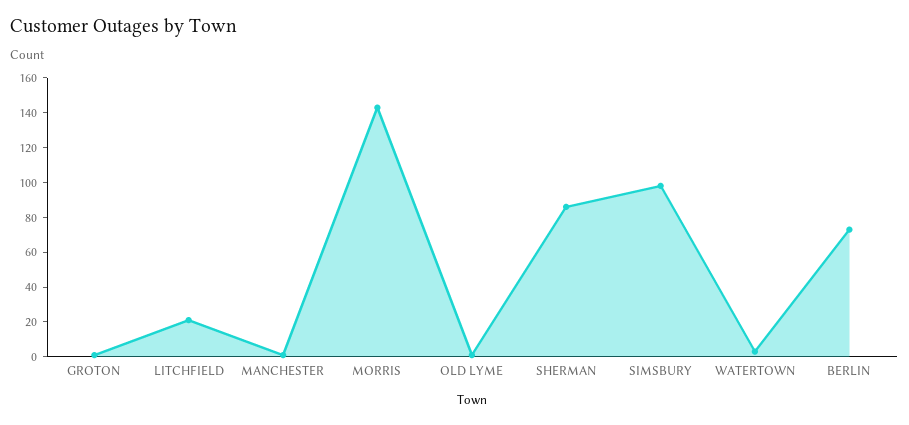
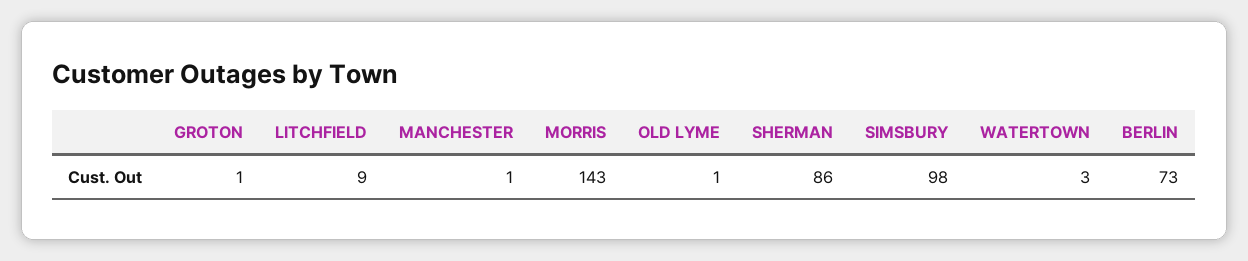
LITCHFIELD: 20 -> 9

